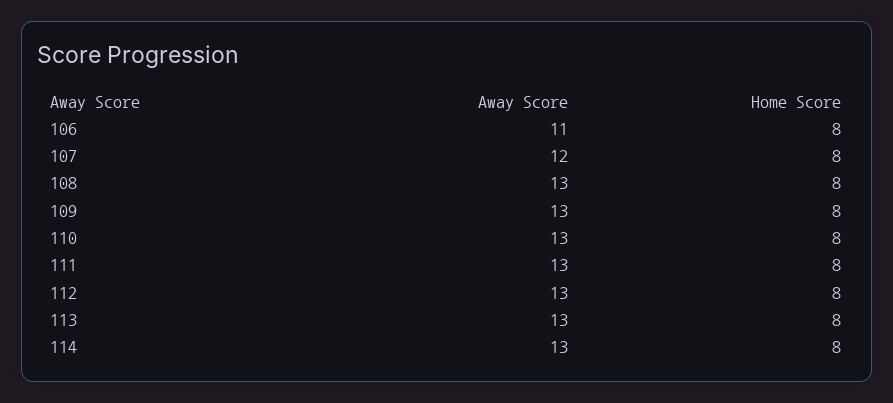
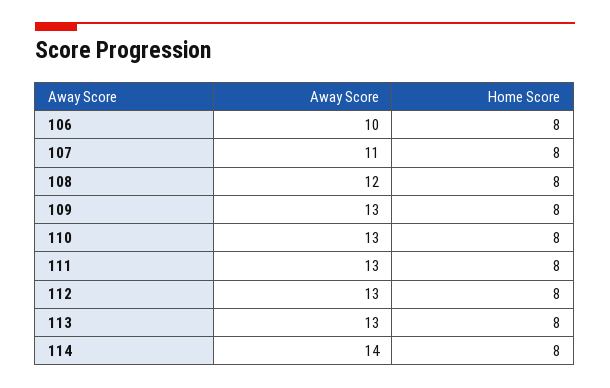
Away Score, 106: 11 -> 10
Away Score, 107: 12 -> 11
Away Score, 108: 13 -> 12
Away Score, 114: 13 -> 14

